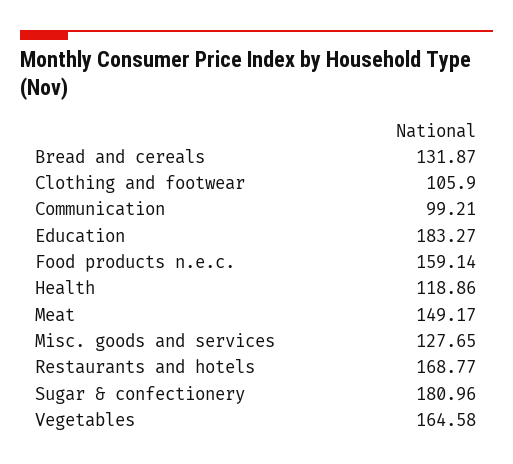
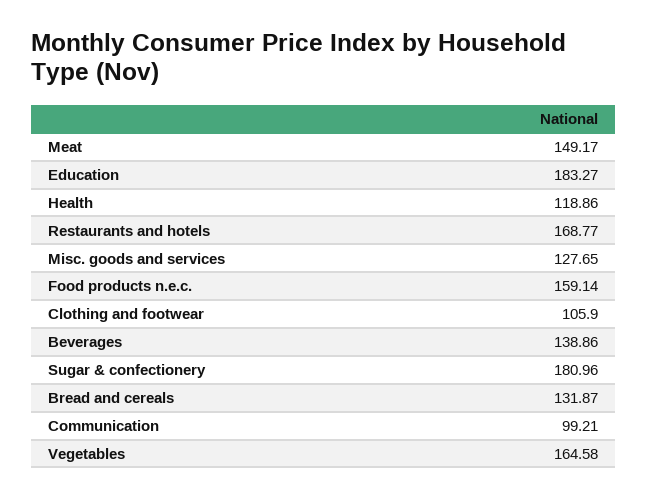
Beverages: none -> 138.86

